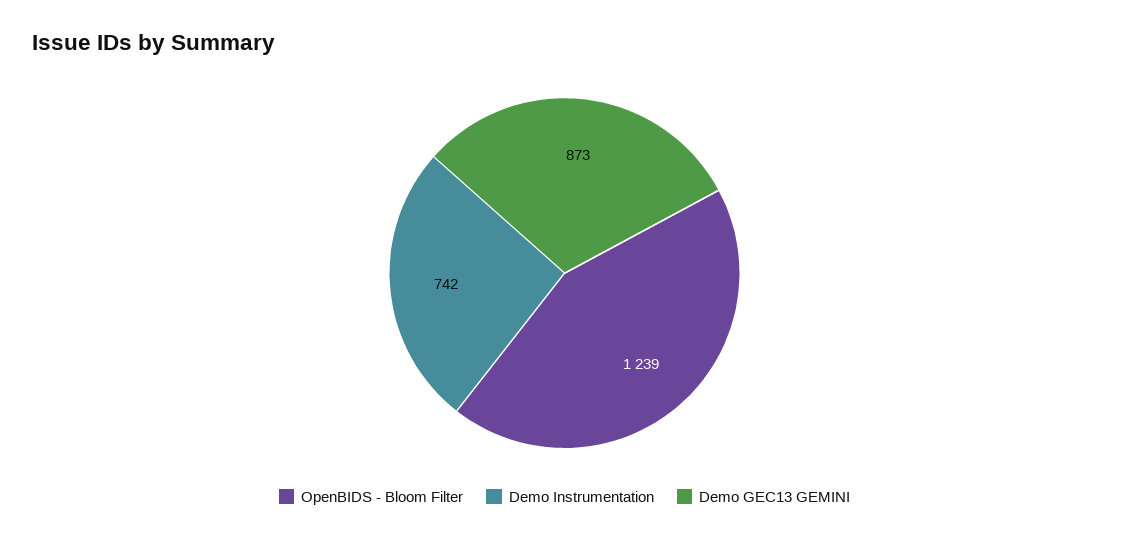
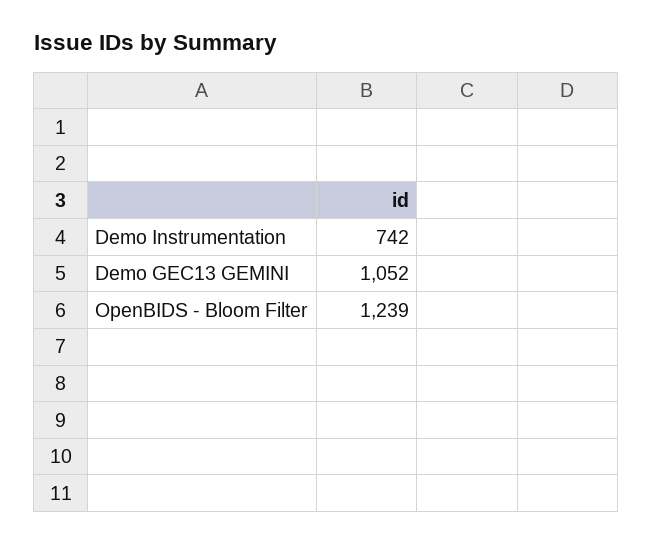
Demo GEC13 GEMINI: 873 -> 1052

